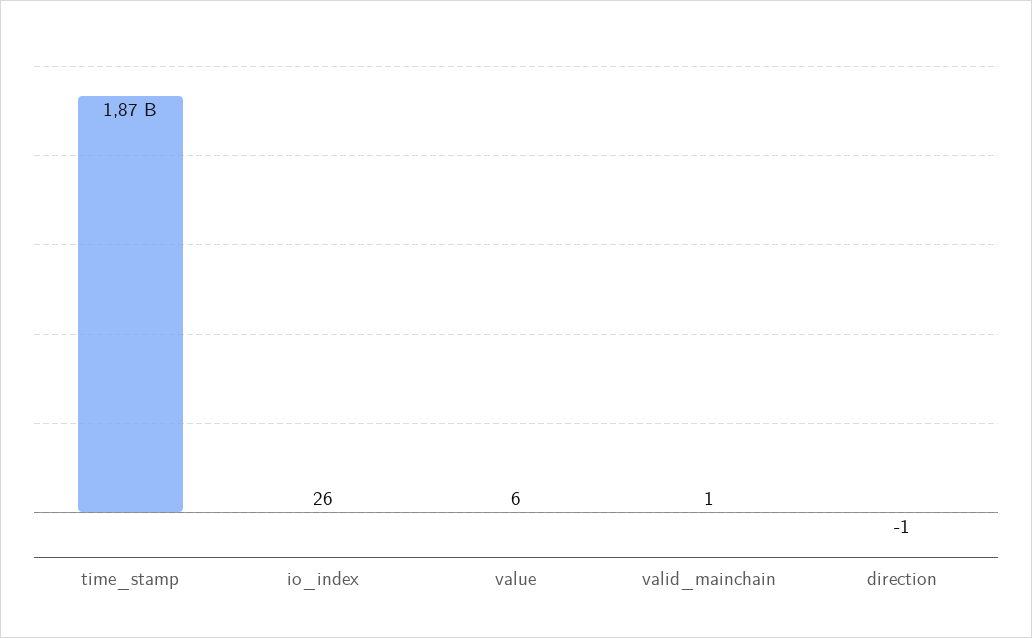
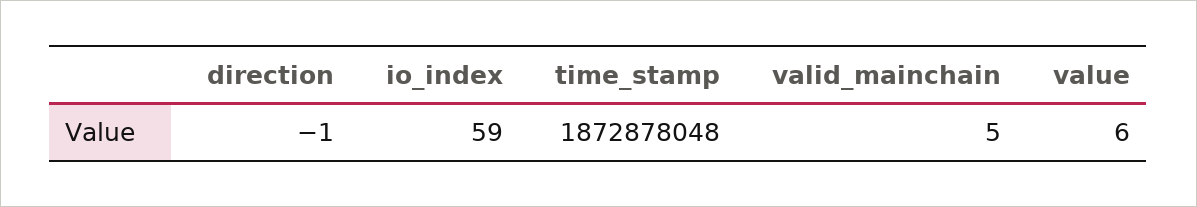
io_index: 26 -> 59
valid_mainchain: 1 -> 5

